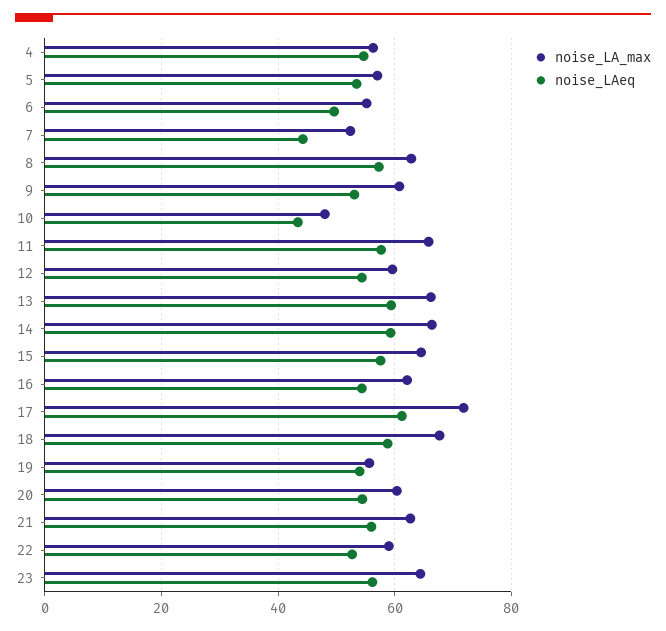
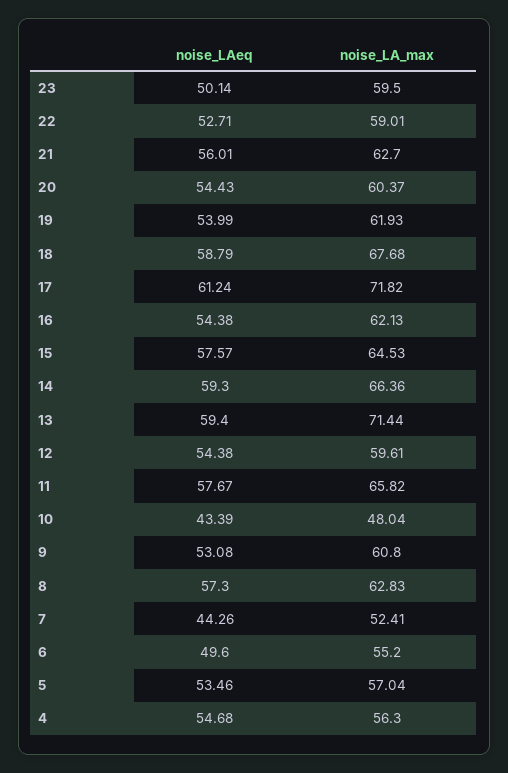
noise_LA_max, 13: 66 -> 71.44
noise_LA_max, 19: 56 -> 61.93
noise_LA_max, 23: 64 -> 59.5
noise_LAeq, 23: 56 -> 50.14

